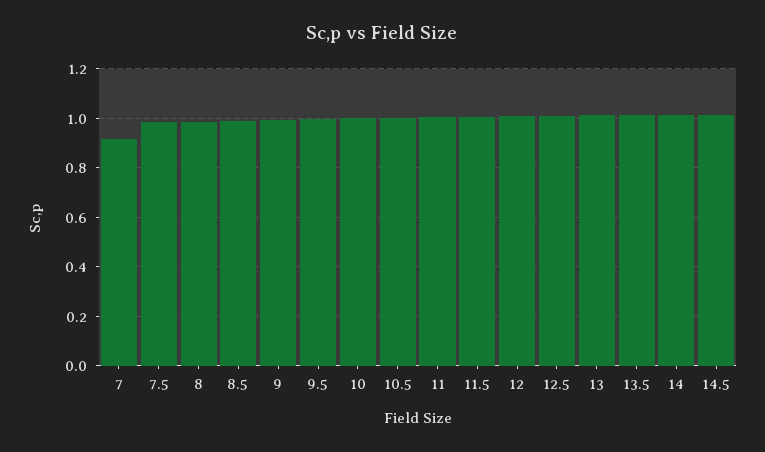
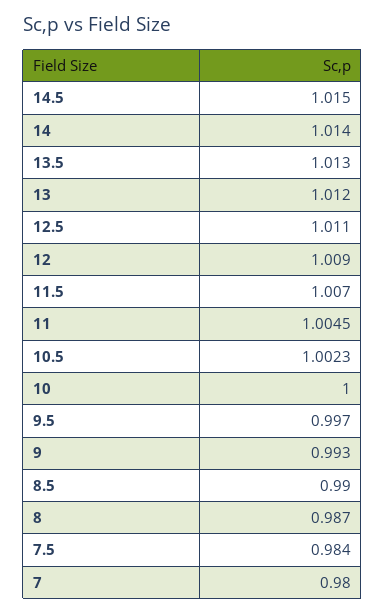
7: 0.925 -> 0.98

